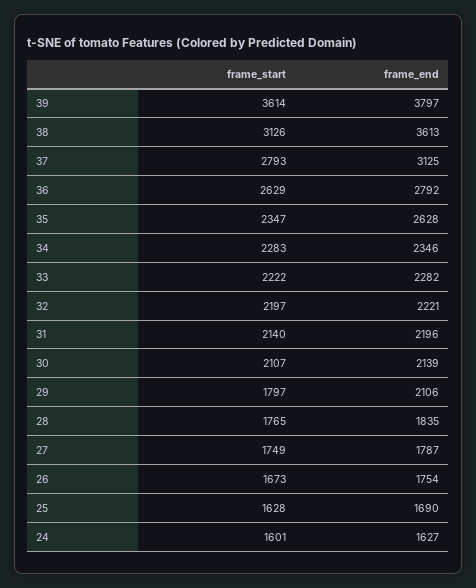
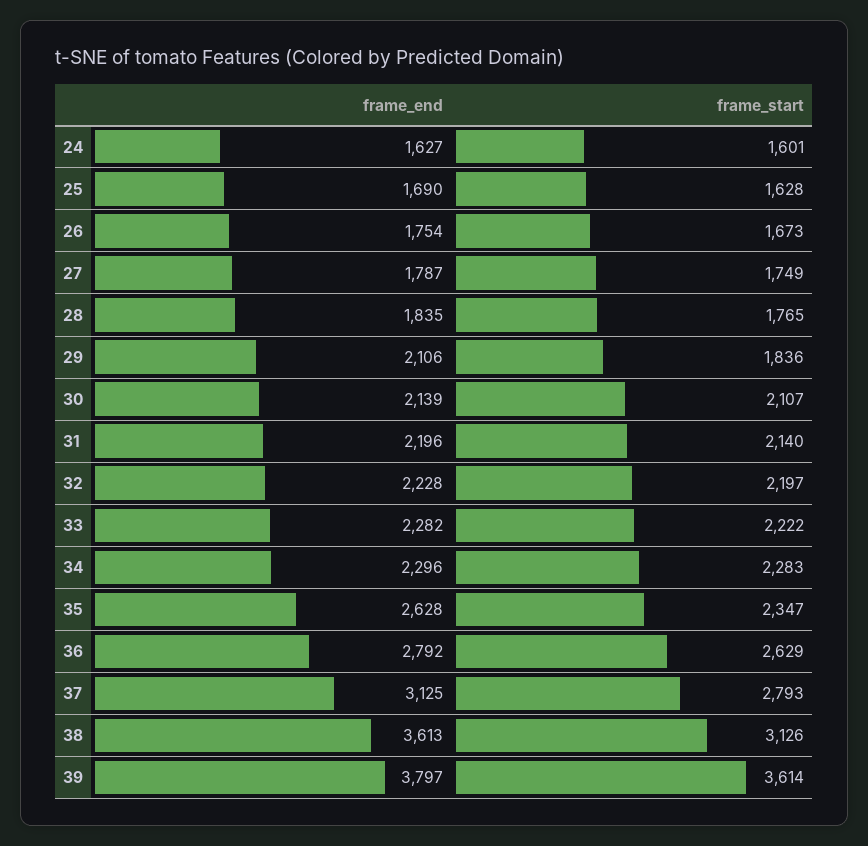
frame_end, 34: 2346 -> 2296
frame_end, 32: 2221 -> 2228
frame_start, 29: 1797 -> 1836

